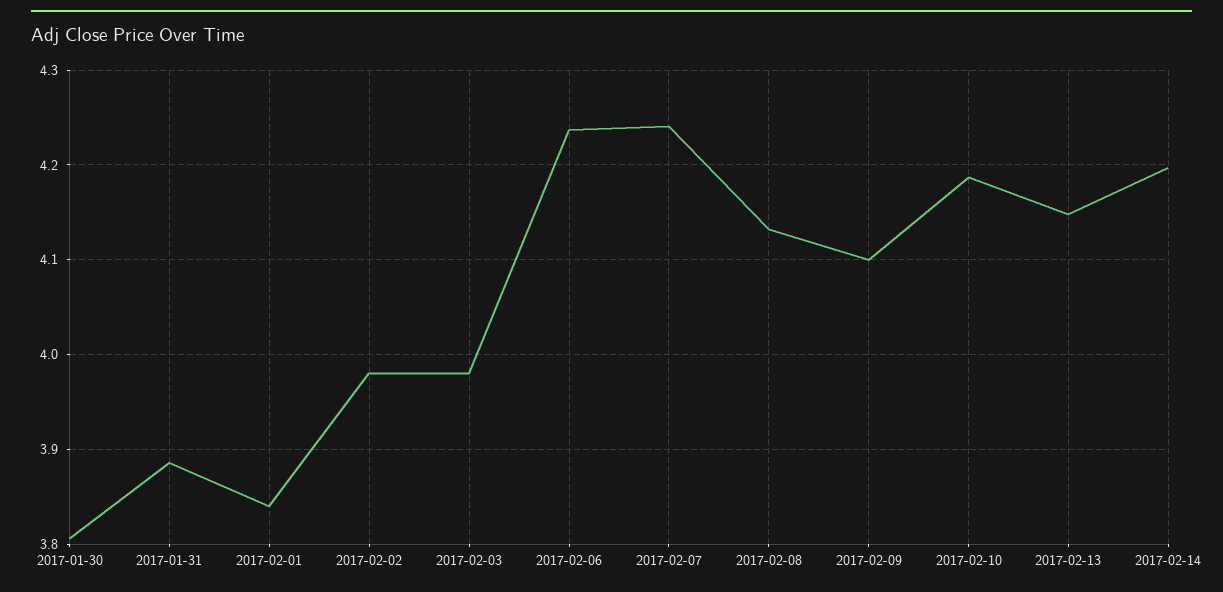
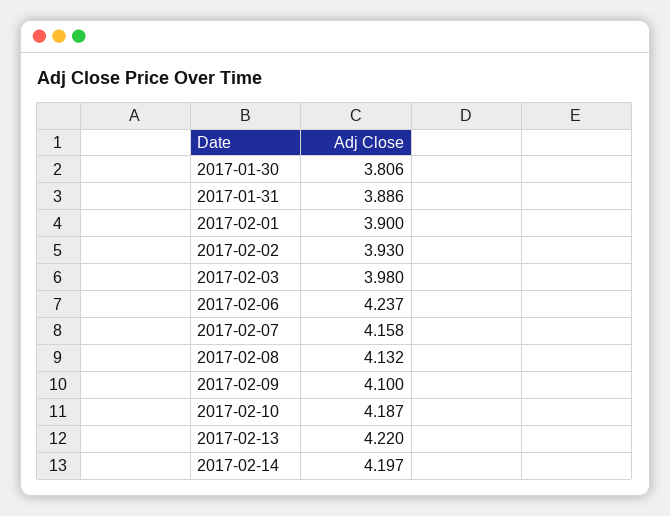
2017-02-01: 3.84 -> 3.9
2017-02-02: 3.98 -> 3.93
2017-02-07: 4.24 -> 4.158
2017-02-13: 4.15 -> 4.22

